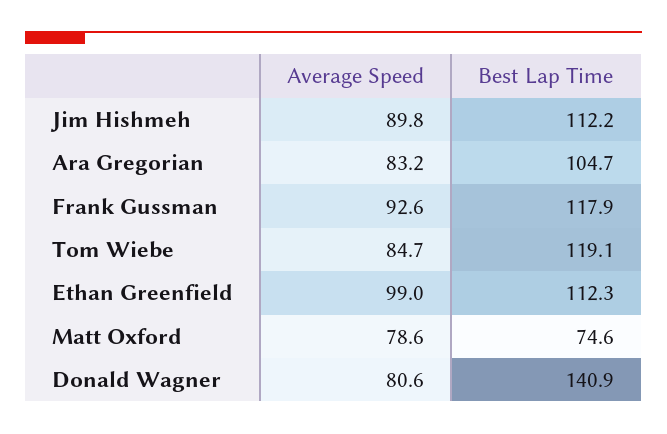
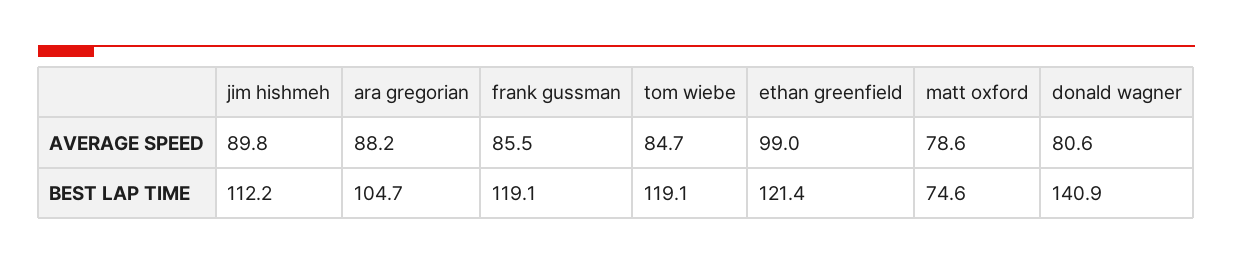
Average Speed, Ara Gregorian: 83.2 -> 88.2
Average Speed, Frank Gussman: 92.6 -> 85.5
Best Lap Time, Frank Gussman: 117.9 -> 119.1
Best Lap Time, Ethan Greenfield: 112.3 -> 121.4

